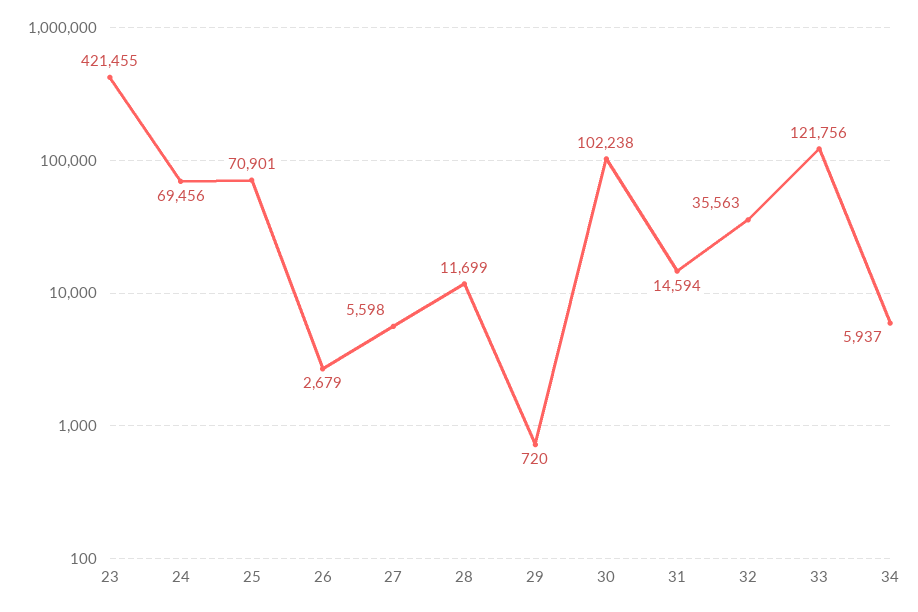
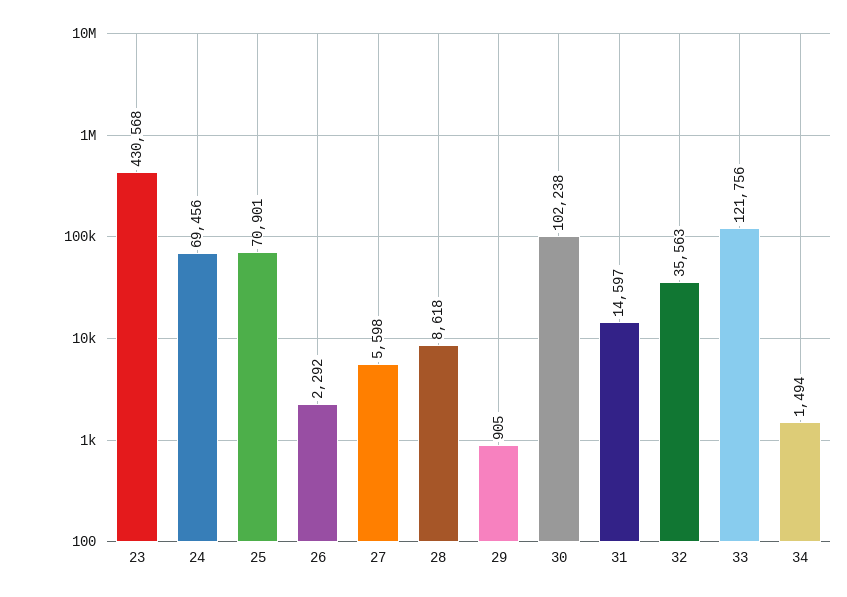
23: 421455 -> 430568
26: 2679 -> 2292
28: 11699 -> 8618
29: 720 -> 905
31: 14594 -> 14597
34: 5937 -> 1494

